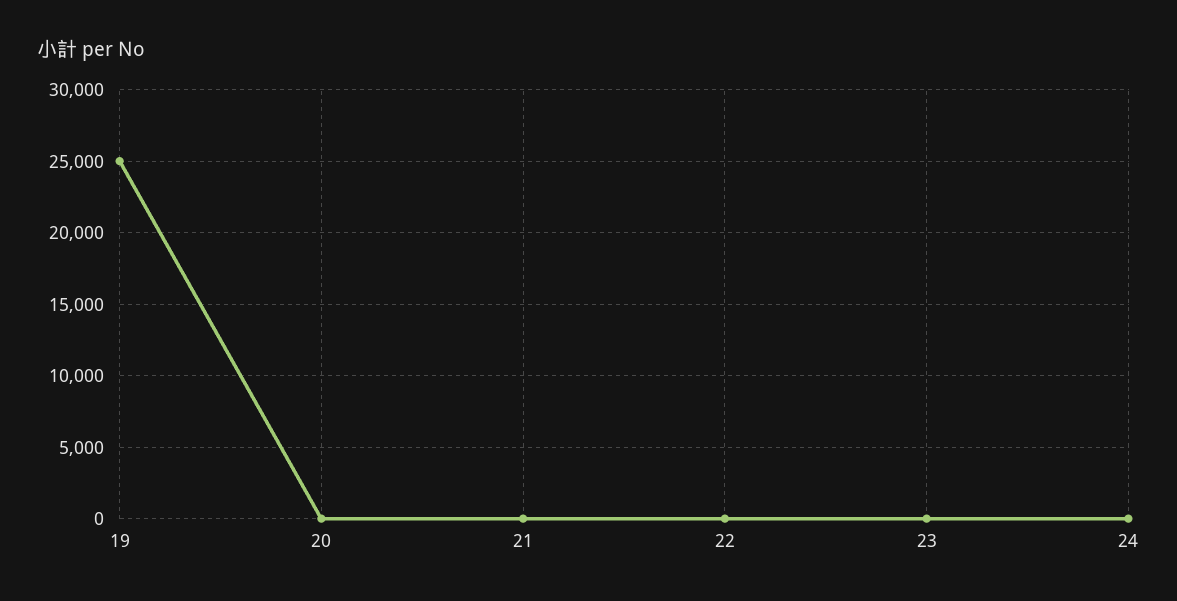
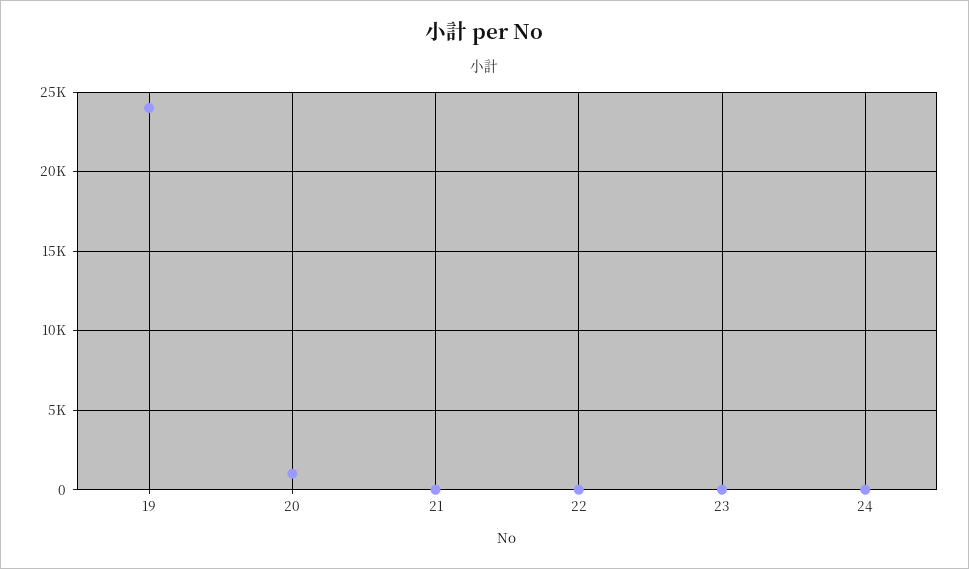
19: 25000 -> 24000
20: 0 -> 1000

